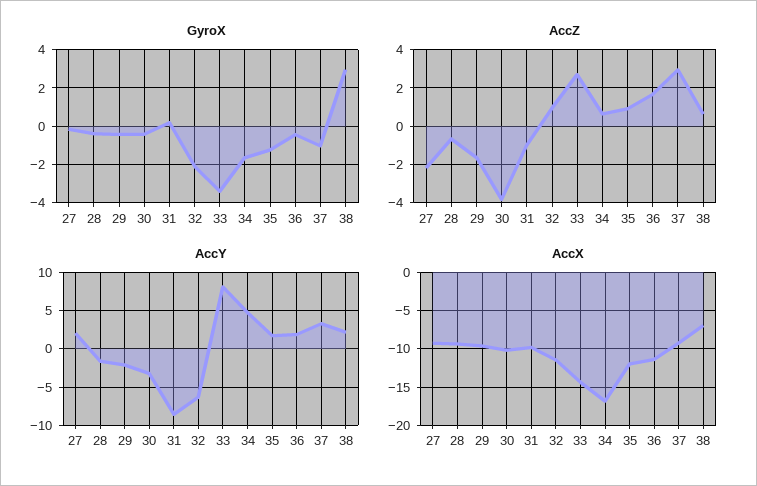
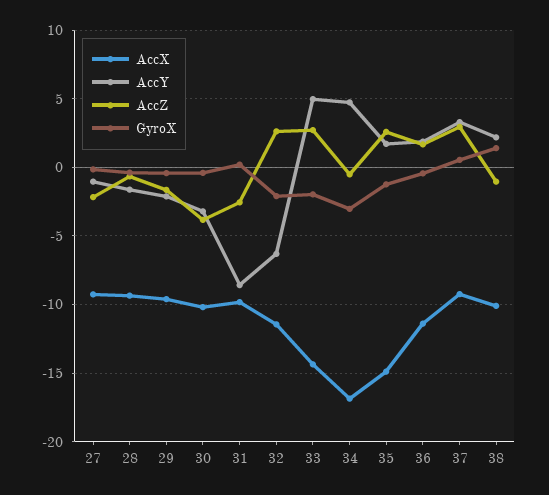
GyroX, 33: -3.5 -> -2
GyroX, 34: -1.5 -> -3
GyroX, 37: -1 -> 0.5
GyroX, 38: 3 -> 1.5
AccZ, 31: -1 -> -2.5
AccZ, 32: 1 -> 2.5
AccZ, 34: 0.5 -> -0.5
AccZ, 35: 1 -> 2.5
AccZ, 38: 0.5 -> -1
AccY, 27: 2 -> -1
AccY, 33: 8 -> 5
AccX, 35: -12 -> -15
AccX, 38: -7 -> -10

